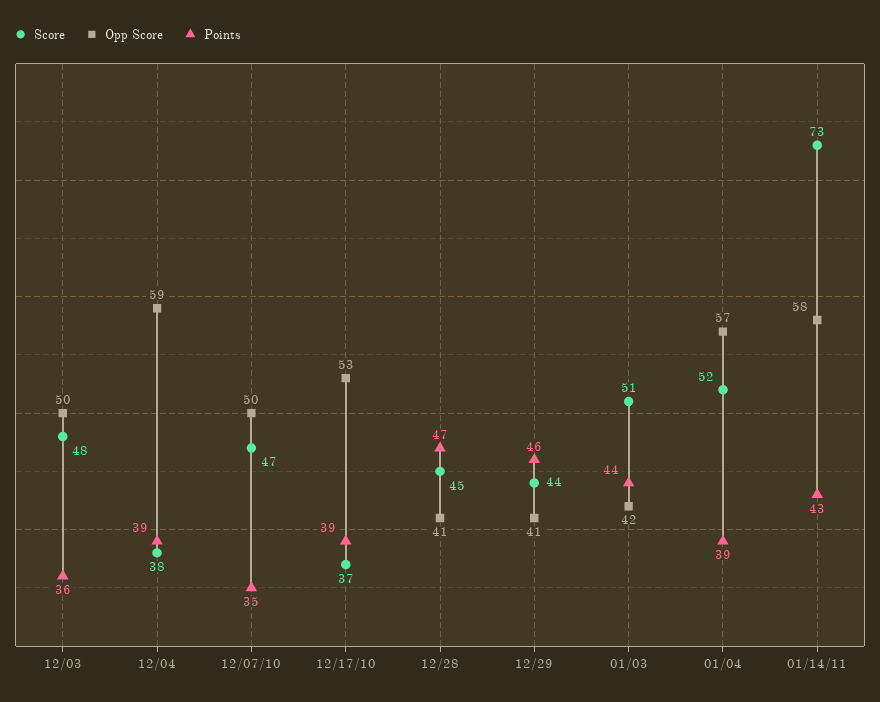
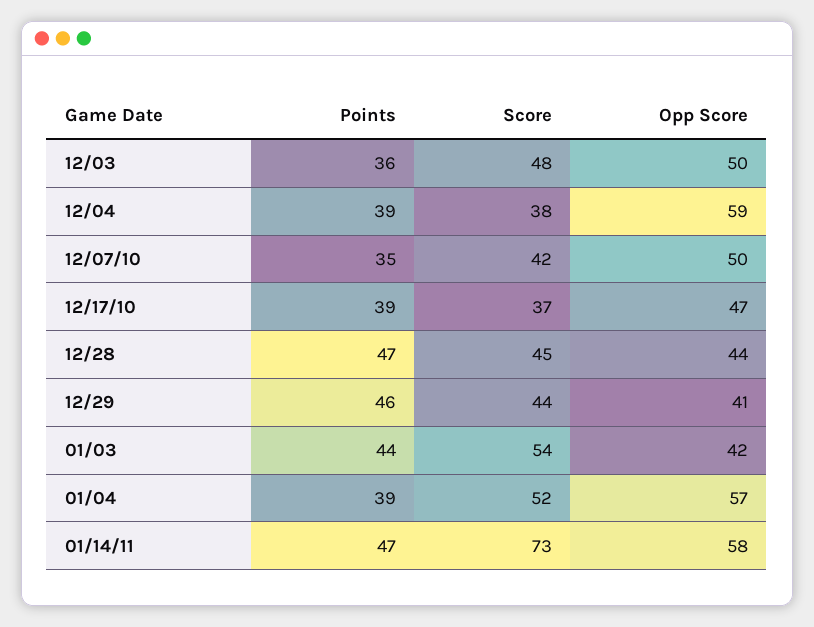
Score, 12/07/10: 47 -> 42
Opp Score, 12/17/10: 53 -> 47
Opp Score, 12/28: 41 -> 44
Score, 01/03: 51 -> 54
Points, 01/14/11: 43 -> 47

